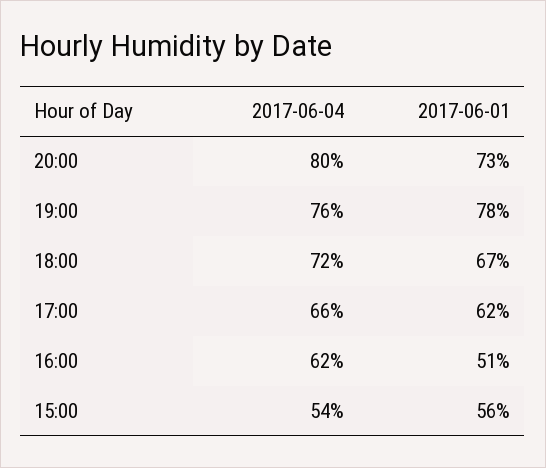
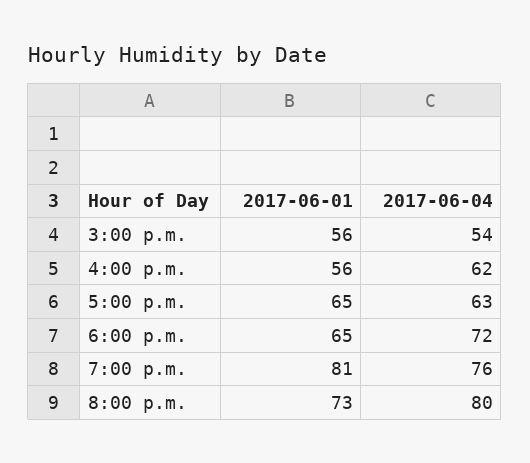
2017-06-01, 19:00: 78 -> 81
2017-06-01, 18:00: 67 -> 65
2017-06-04, 17:00: 66 -> 63
2017-06-01, 17:00: 62 -> 65
2017-06-01, 16:00: 51 -> 56

